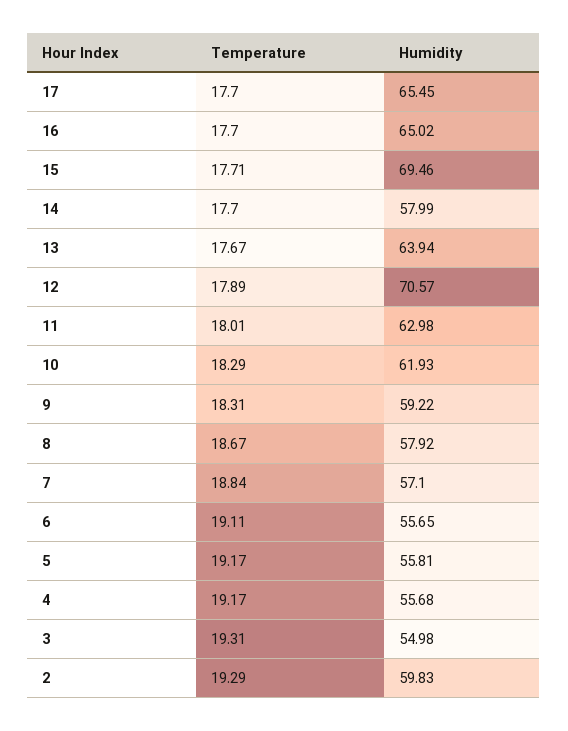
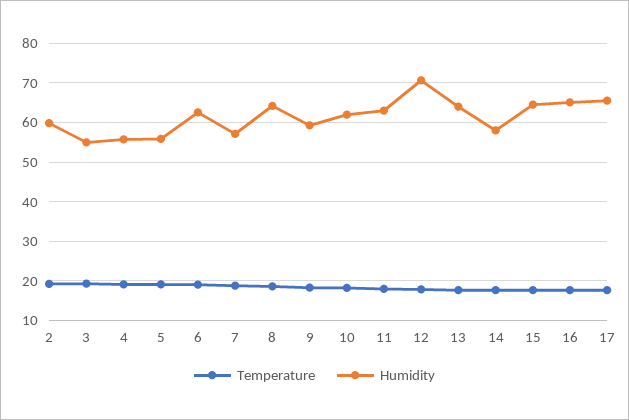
Humidity, 15: 69.46 -> 64
Humidity, 8: 57.92 -> 64
Humidity, 6: 55.65 -> 62

